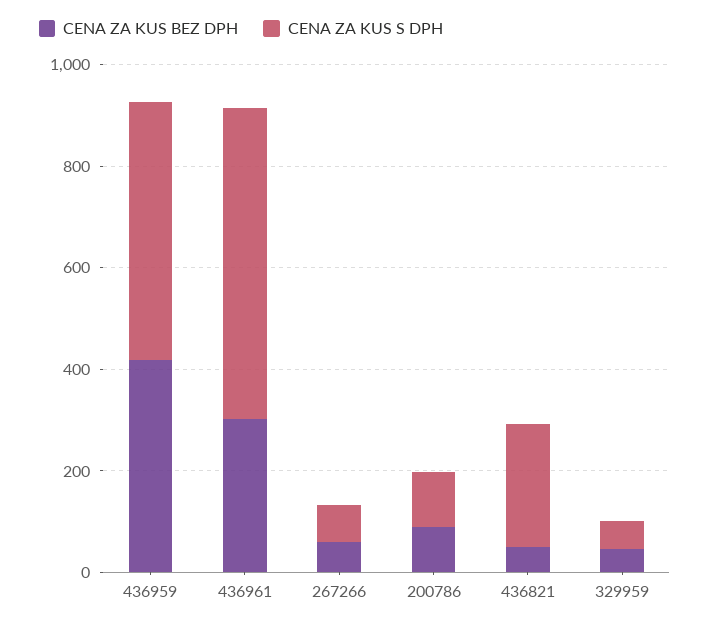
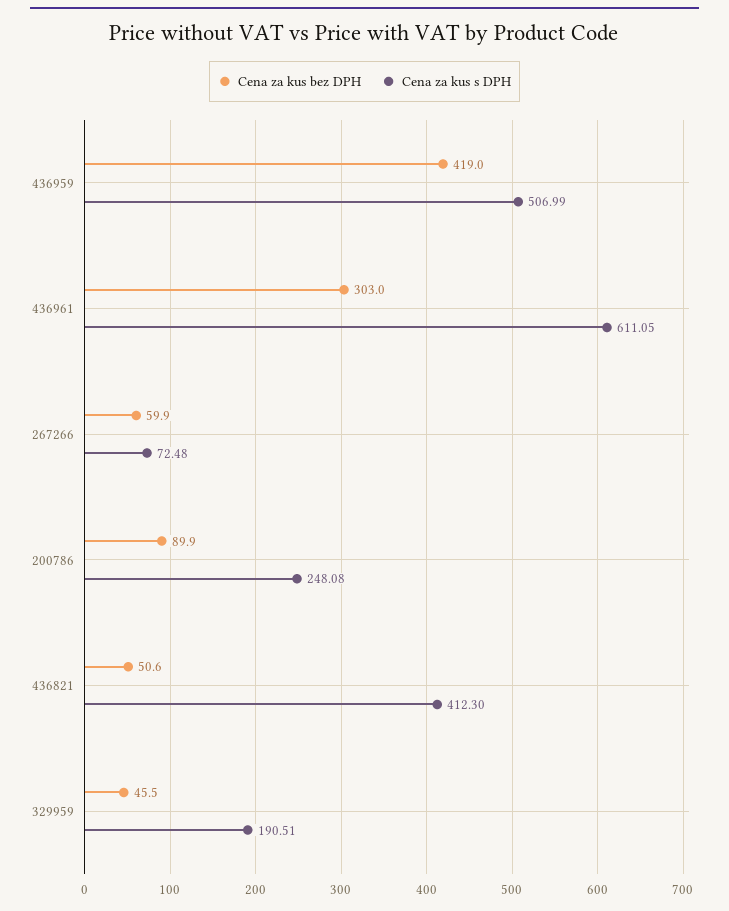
CENA ZA KUS S DPH, 200786: 100 -> 248.08
CENA ZA KUS S DPH, 436821: 250 -> 412.3
CENA ZA KUS S DPH, 329959: 50 -> 190.51

